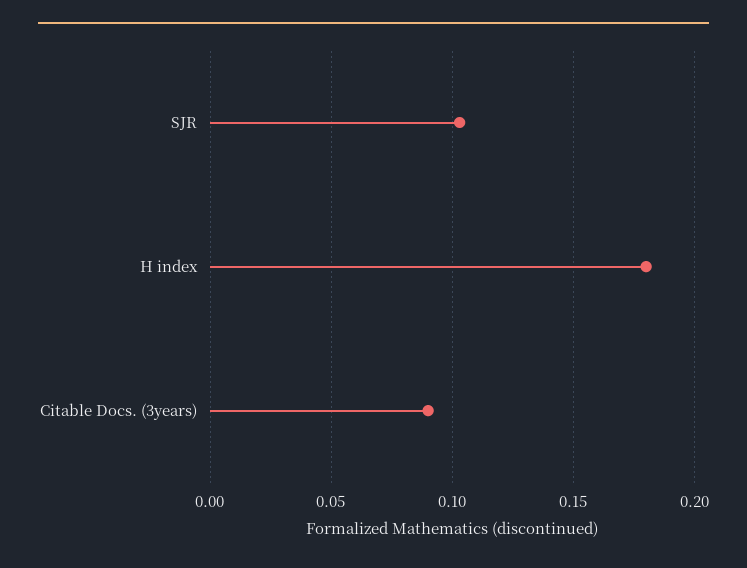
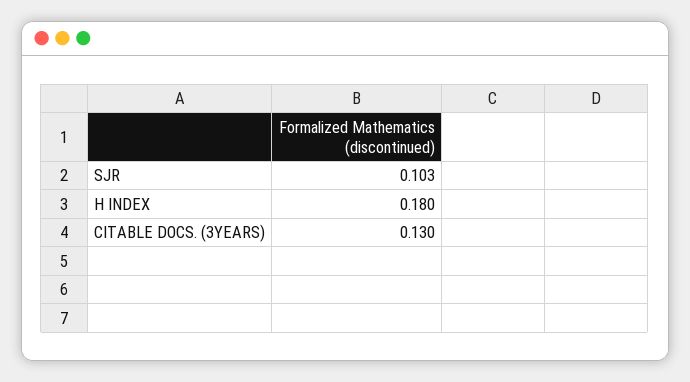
Citable Docs. (3years): 0.09 -> 0.13

